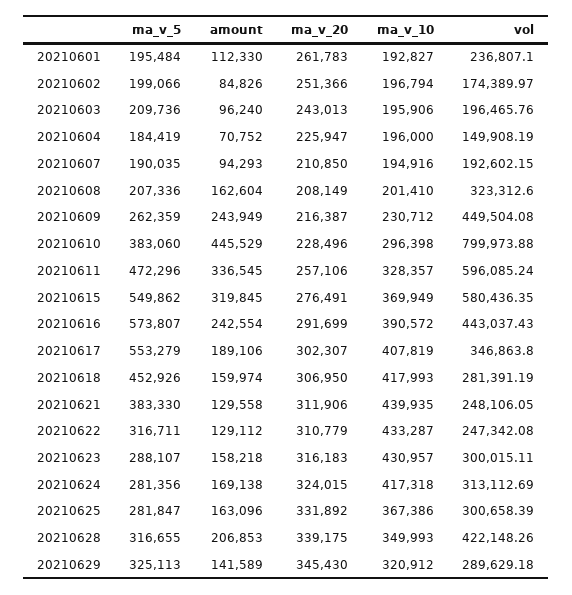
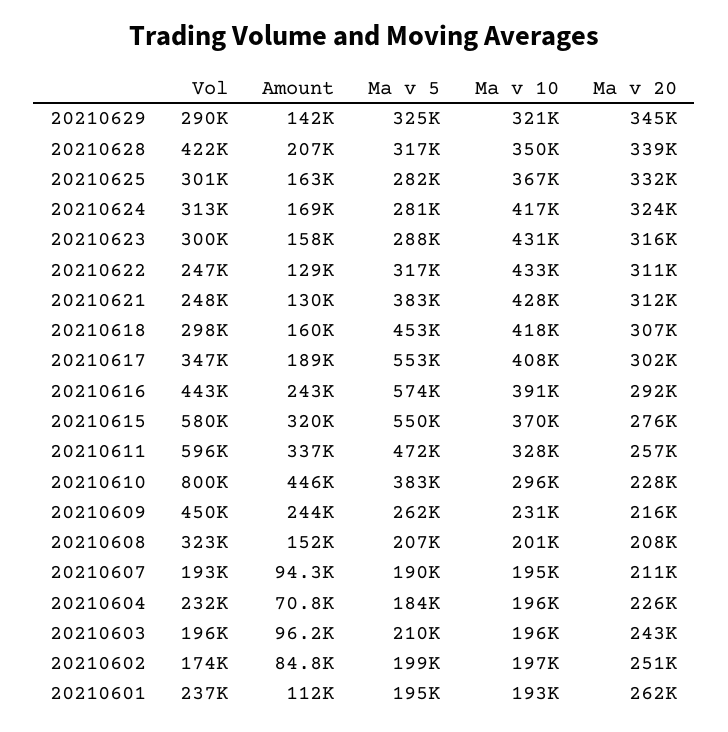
vol, 20210604: 149908.19 -> 232000
amount, 20210608: 162604 -> 152000
vol, 20210618: 281391.19 -> 298000
ma_v_10, 20210621: 439935 -> 428000

